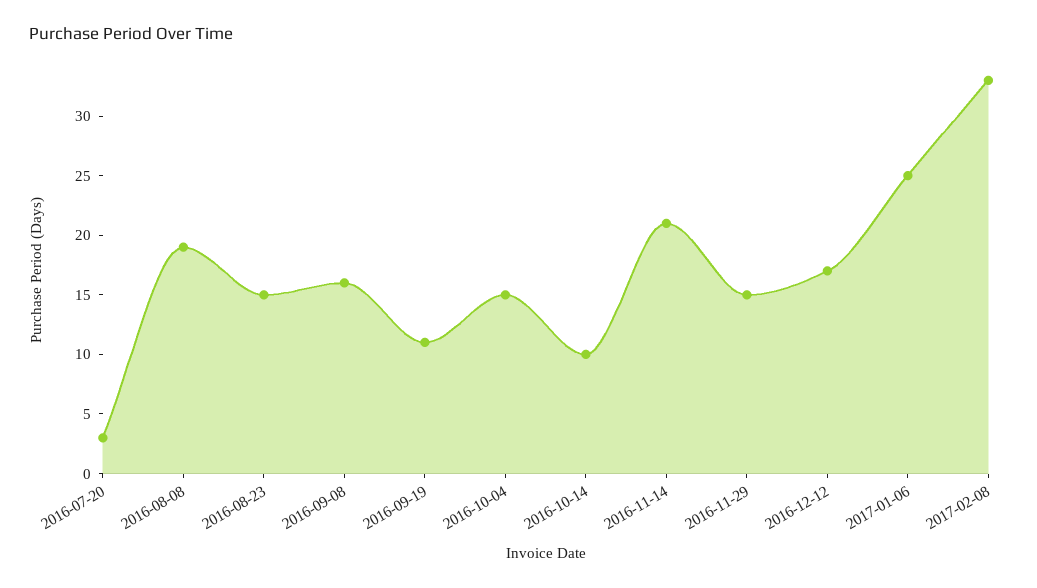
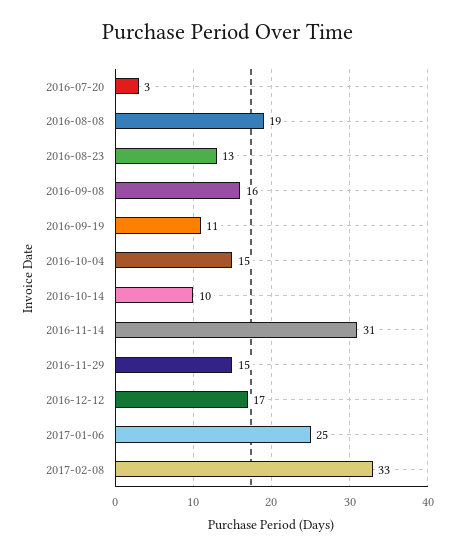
2016-08-23: 15 -> 13
2016-11-14: 21 -> 31

